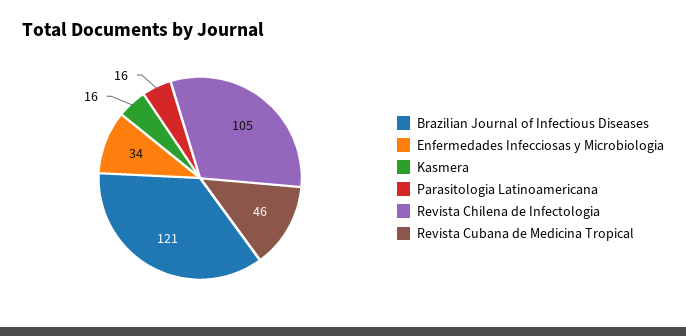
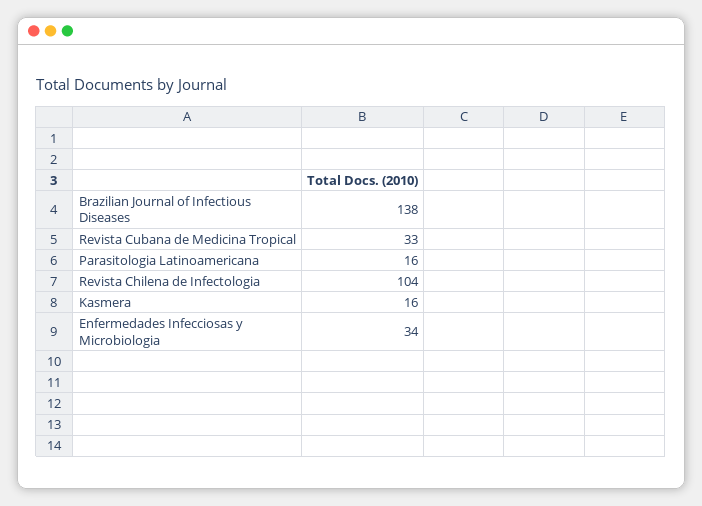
Brazilian Journal of Infectious Diseases: 121 -> 138
Revista Chilena de Infectologia: 105 -> 104
Revista Cubana de Medicina Tropical: 46 -> 33

